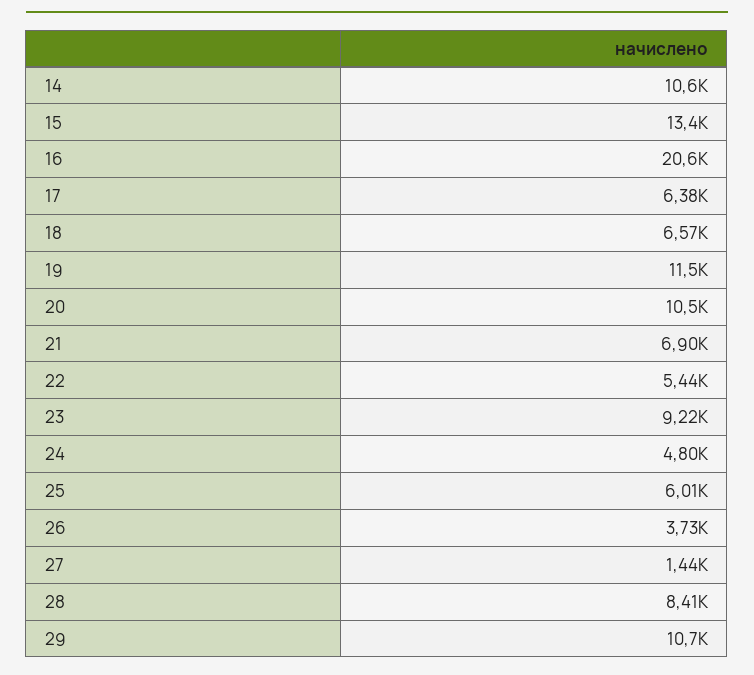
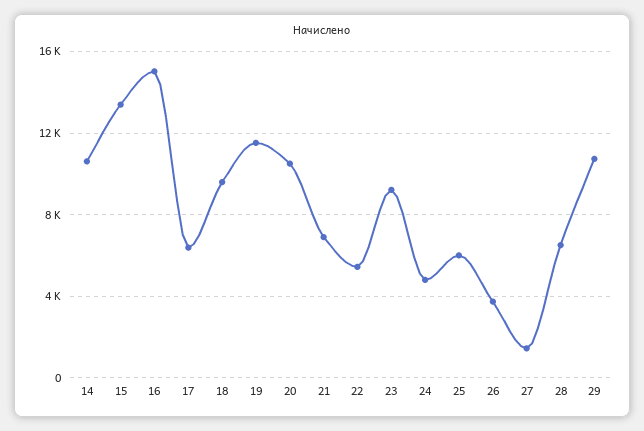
16: 20600 -> 15000
18: 6570 -> 9500
28: 8410 -> 6500

